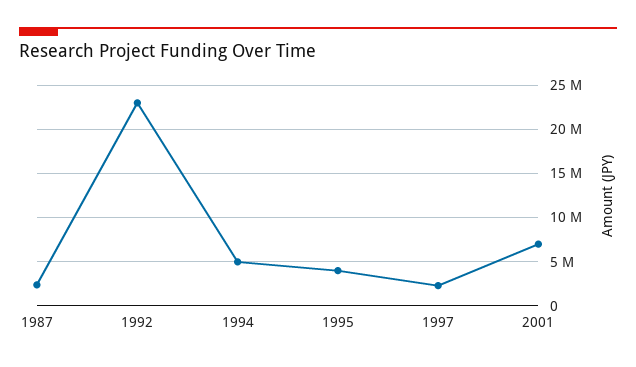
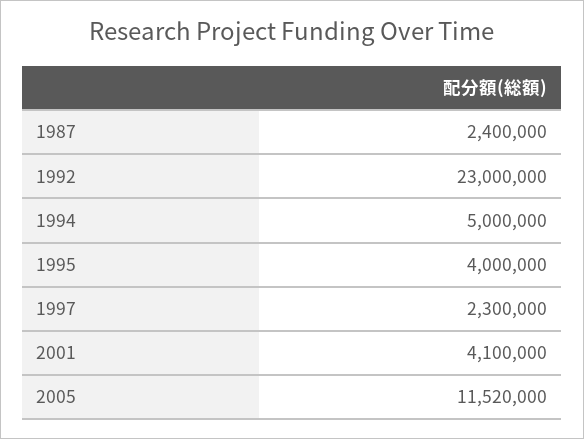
2001: 7000000 -> 4100000
2005: none -> 11520000

